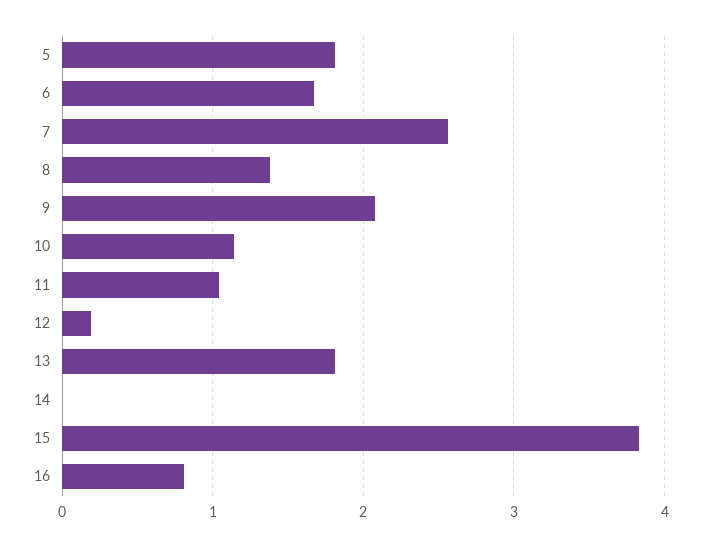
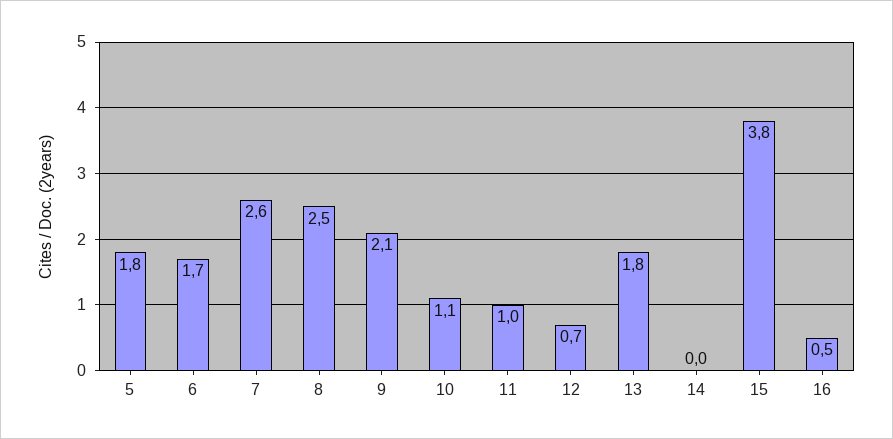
8: 1.4 -> 2.5
12: 0.2 -> 0.7
16: 0.8 -> 0.5

